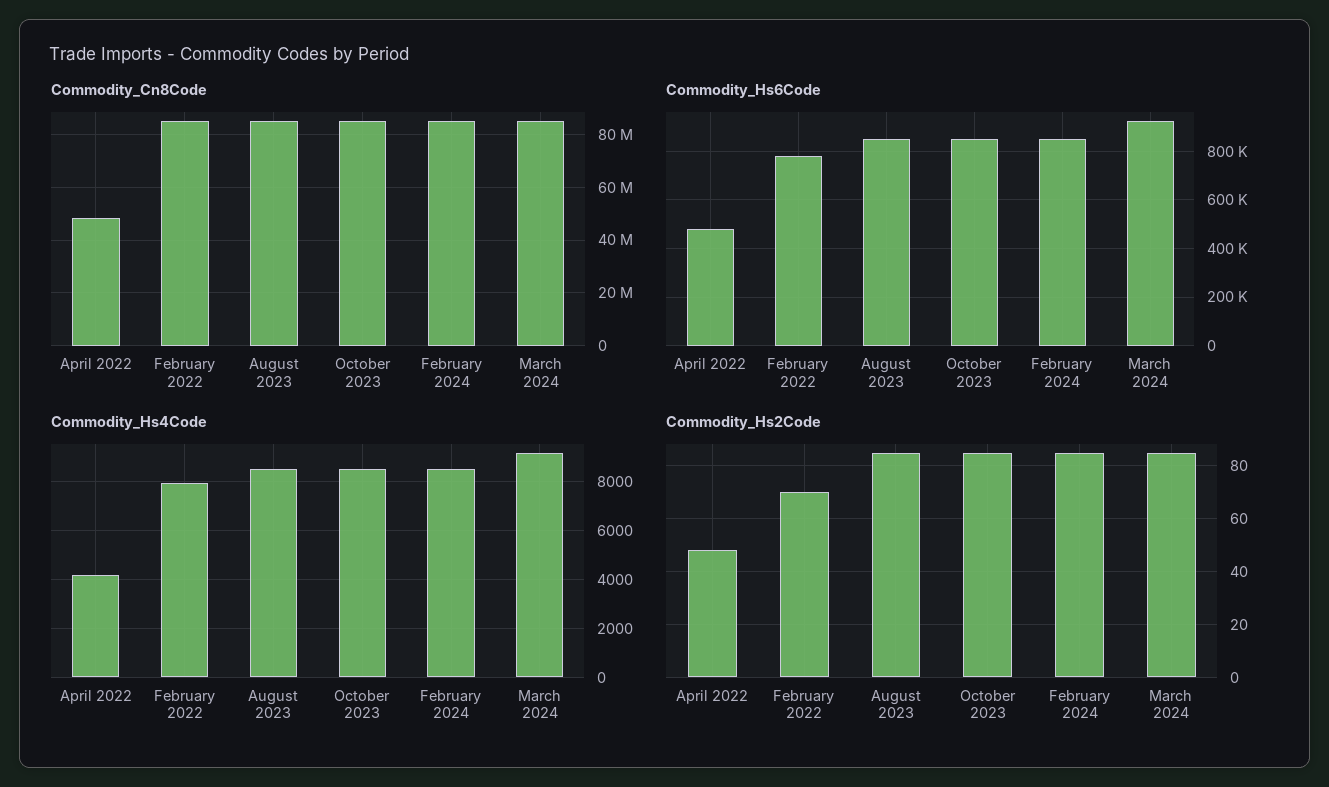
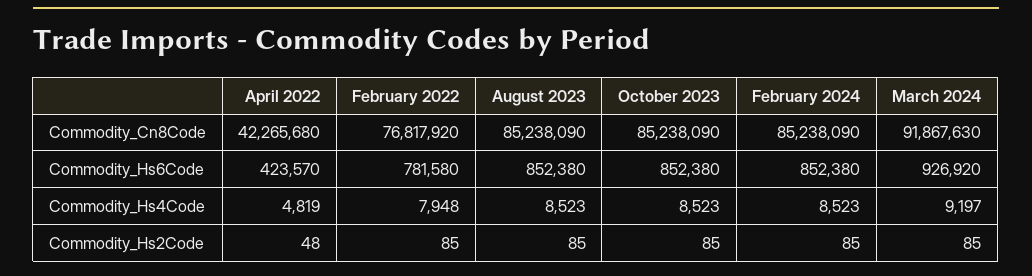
Commodity_Cn8Code, April 2022: 47500000 -> 42265680
Commodity_Cn8Code, February 2022: 85000000 -> 76817920
Commodity_Cn8Code, March 2024: 85000000 -> 91867630
Commodity_Hs6Code, April 2022: 475000 -> 423570
Commodity_Hs4Code, April 2022: 4250 -> 4819
Commodity_Hs2Code, February 2022: 70 -> 85

